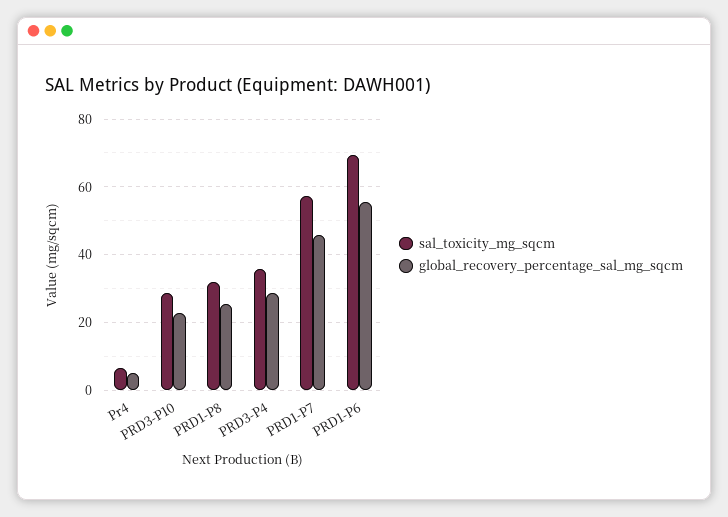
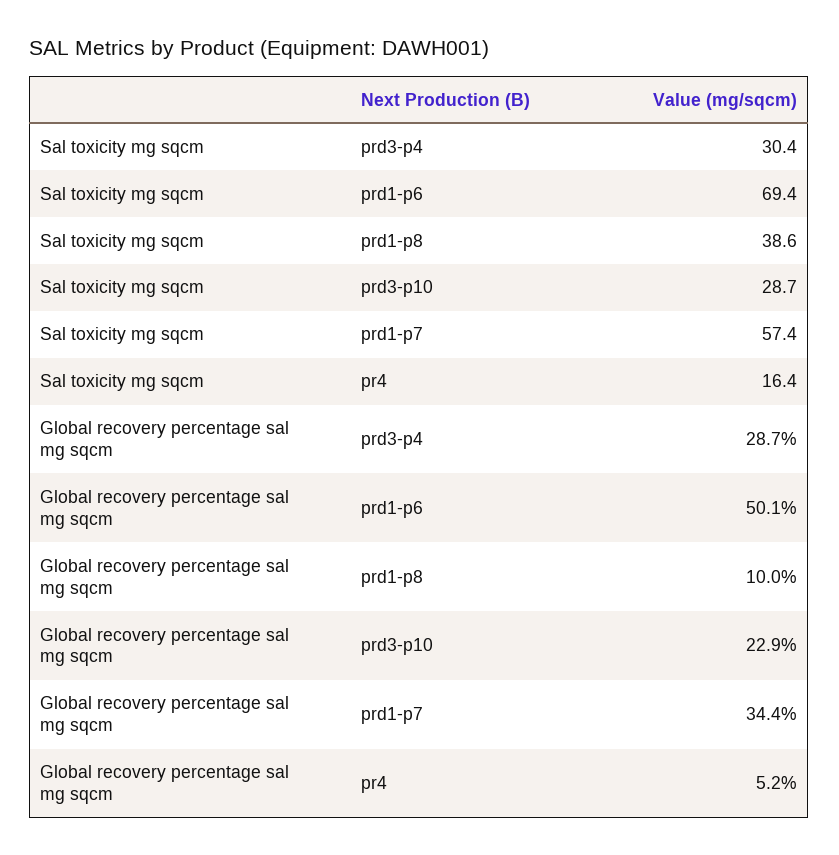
sal_toxicity_mg_sqcm, Pr4: 6 -> 16.4
sal_toxicity_mg_sqcm, PRD1-P8: 32 -> 38.6
global_recovery_percentage_sal_mg_sqcm, PRD1-P8: 26 -> 10
sal_toxicity_mg_sqcm, PRD3-P4: 36 -> 30.4
global_recovery_percentage_sal_mg_sqcm, PRD1-P7: 46 -> 34.4
global_recovery_percentage_sal_mg_sqcm, PRD1-P6: 56 -> 50.1

